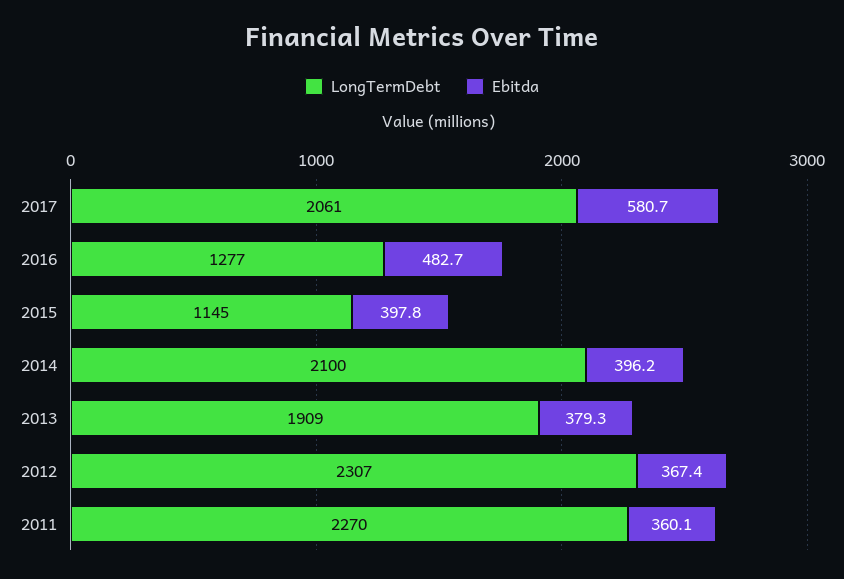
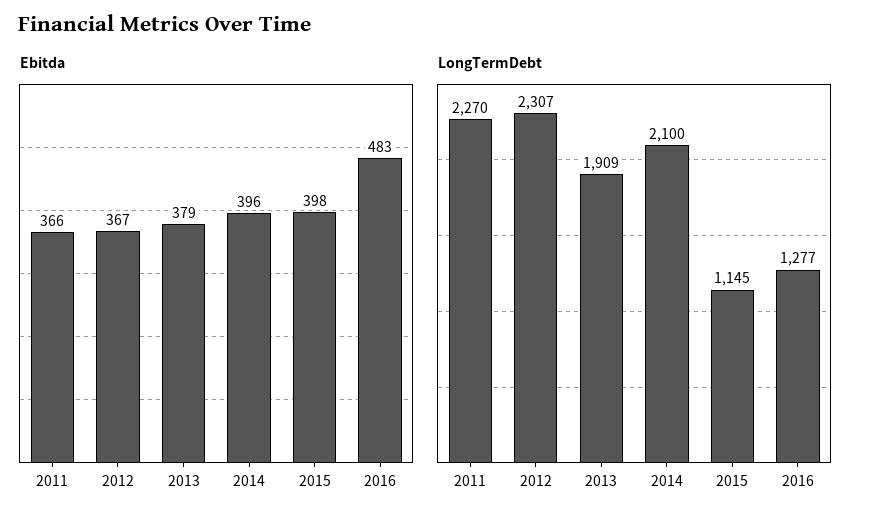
LongTermDebt, 2017: 2061 -> none
Ebitda, 2017: 580.7 -> none
Ebitda, 2011: 360.1 -> 366

